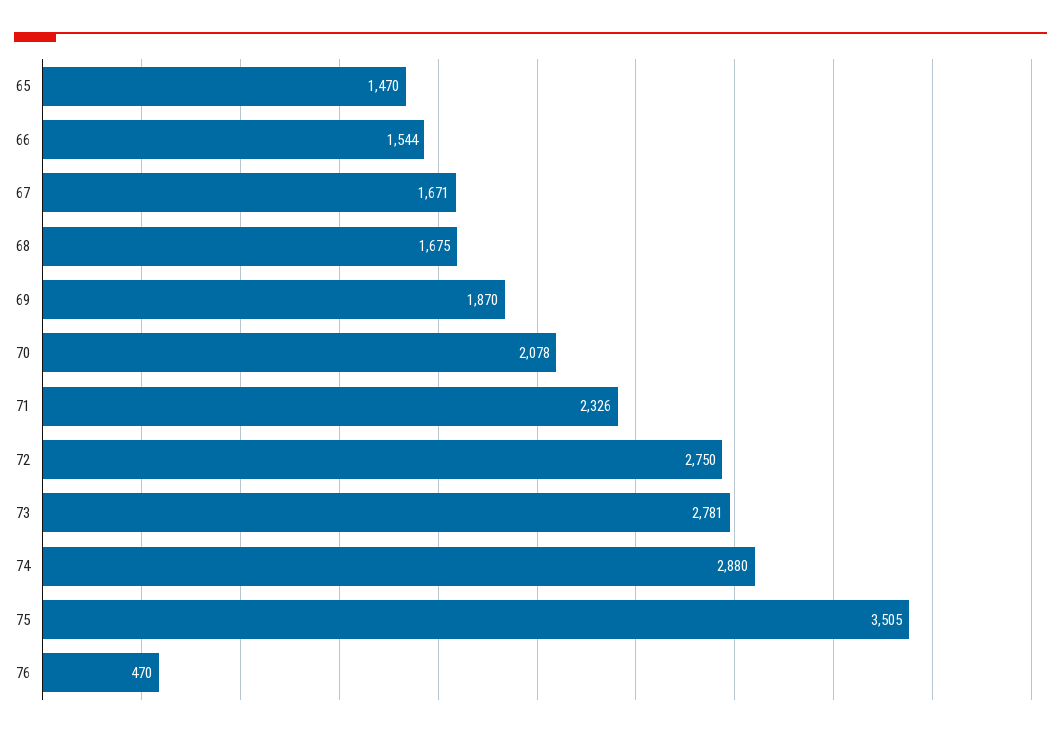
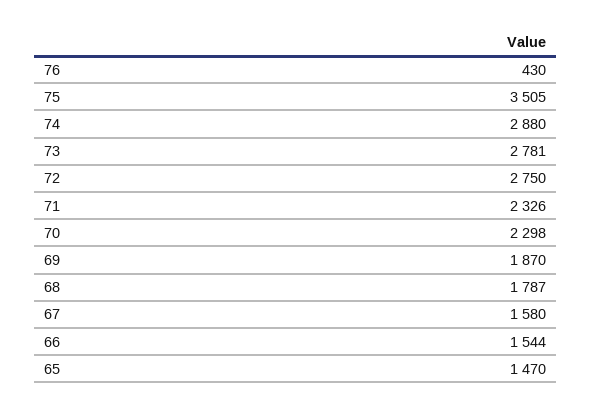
67: 1671 -> 1580
68: 1675 -> 1787
70: 2078 -> 2298
76: 470 -> 430

